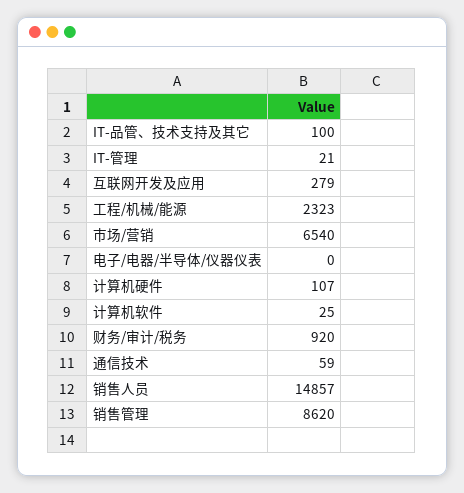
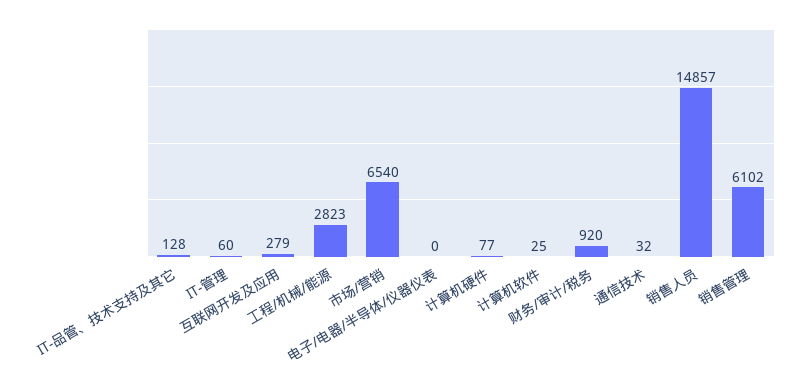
IT-品管、技术支持及其它: 100 -> 128
IT-管理: 21 -> 60
工程/机械/能源: 2323 -> 2823
计算机硬件: 107 -> 77
通信技术: 59 -> 32
销售管理: 8620 -> 6102

